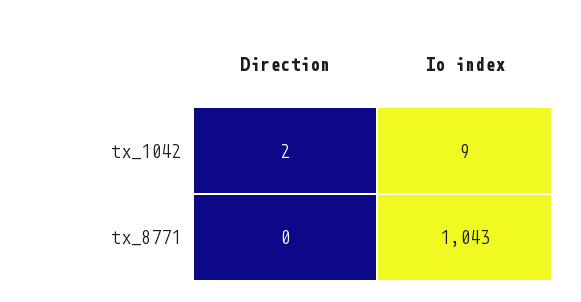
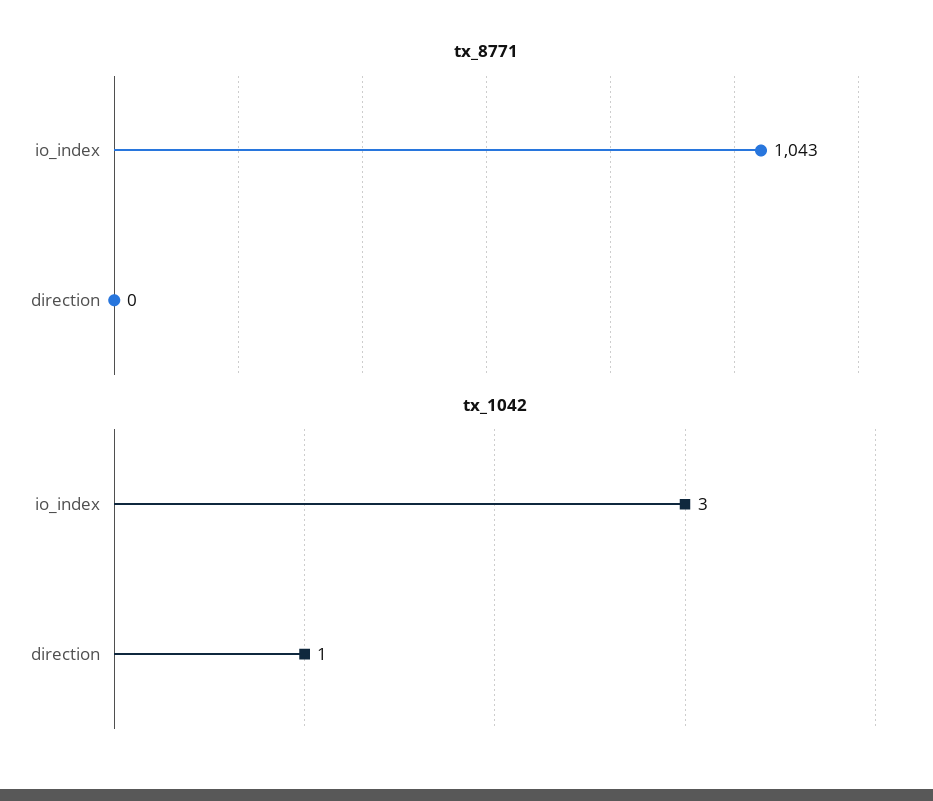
tx_1042, Direction: 2 -> 1
tx_1042, Io index: 9 -> 3

